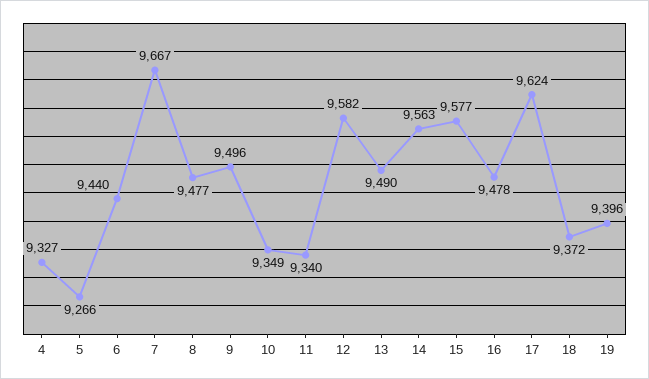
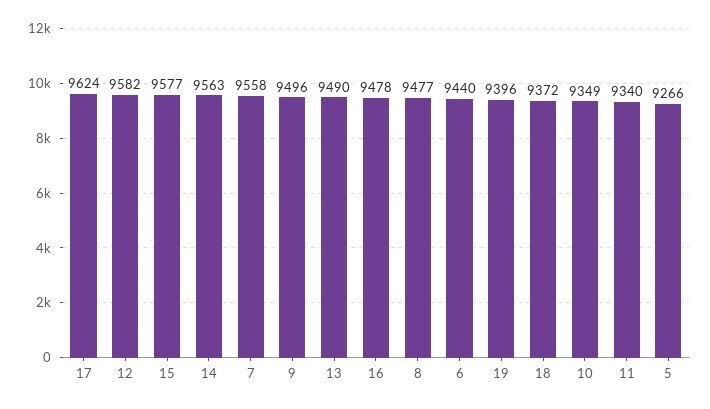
4: 9327 -> none
7: 9667 -> 9558

